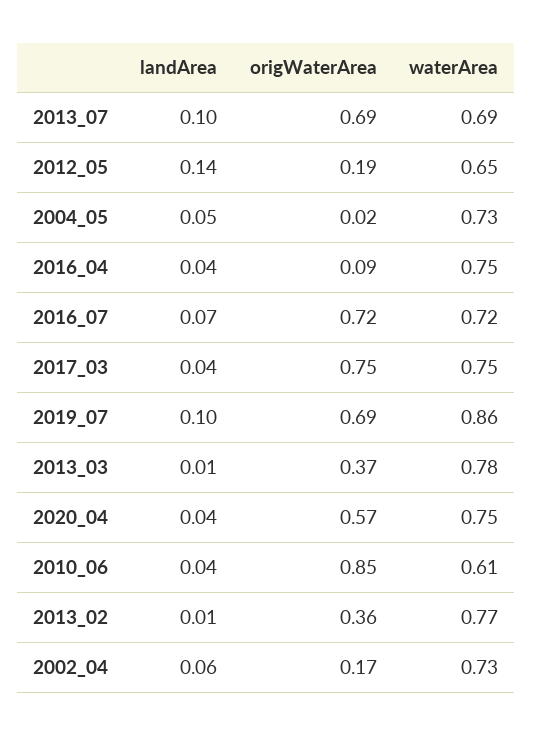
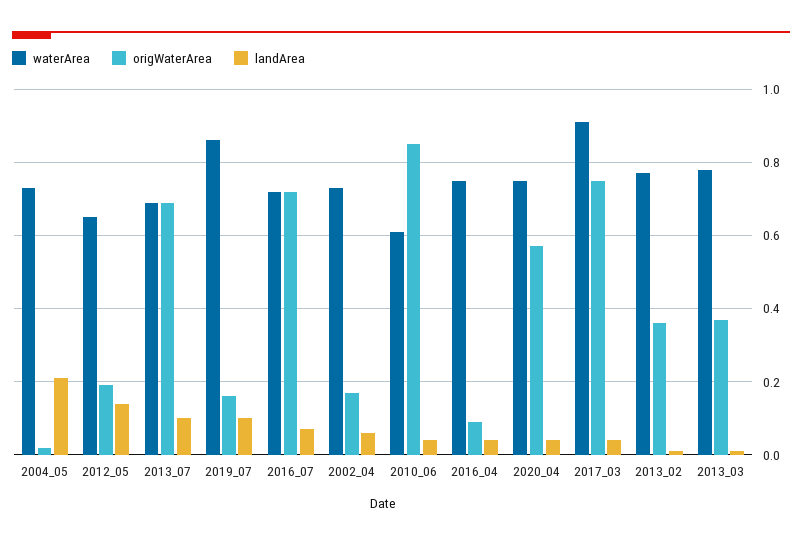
landArea, 2004_05: 0.05 -> 0.2
waterArea, 2017_03: 0.75 -> 0.9
origWaterArea, 2019_07: 0.69 -> 0.15

